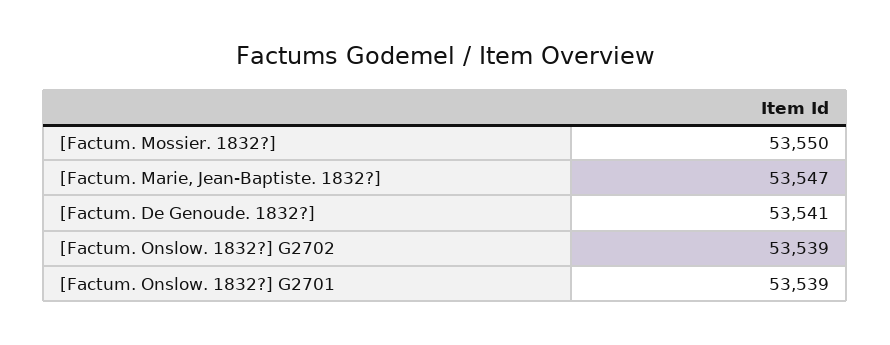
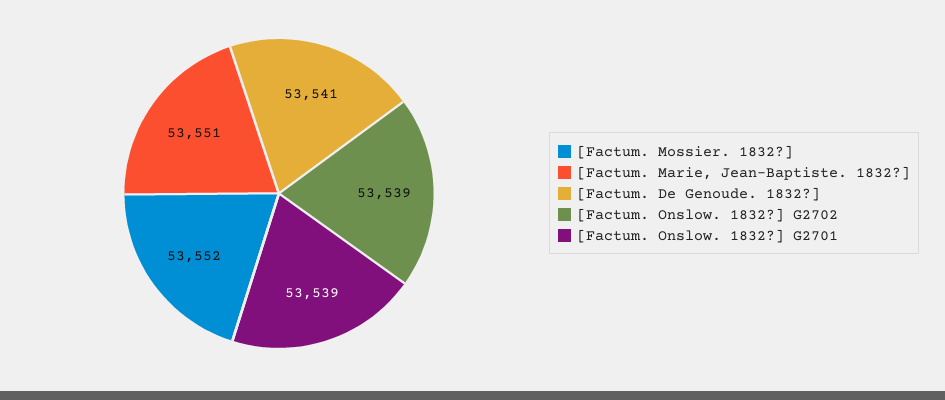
[Factum. Mossier. 1832?]: 53550 -> 53552
[Factum. Marie, Jean-Baptiste. 1832?]: 53547 -> 53551

